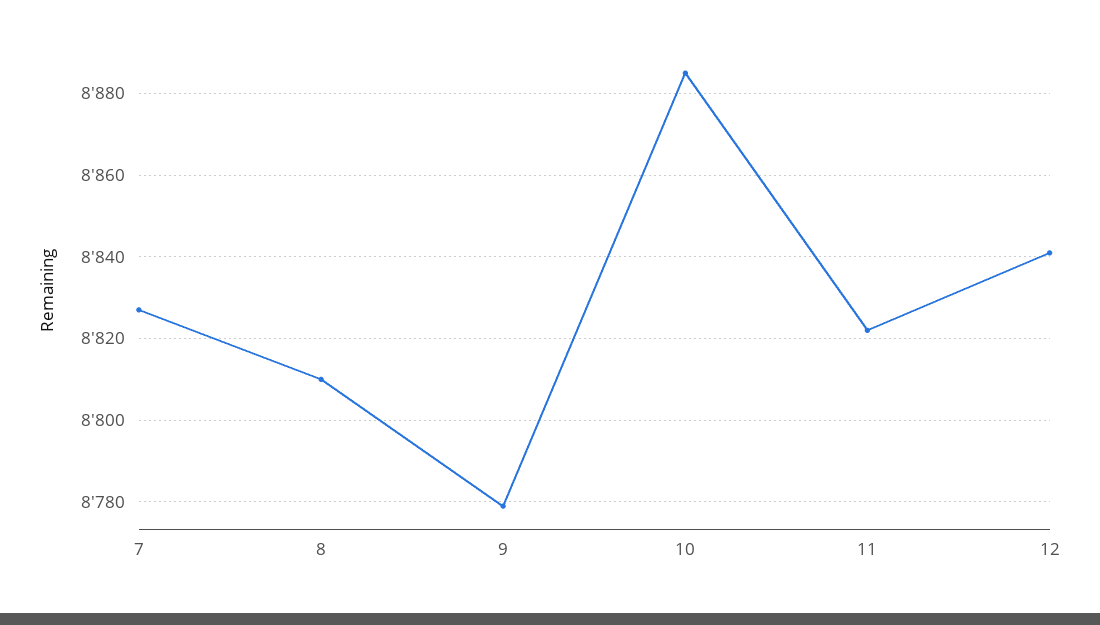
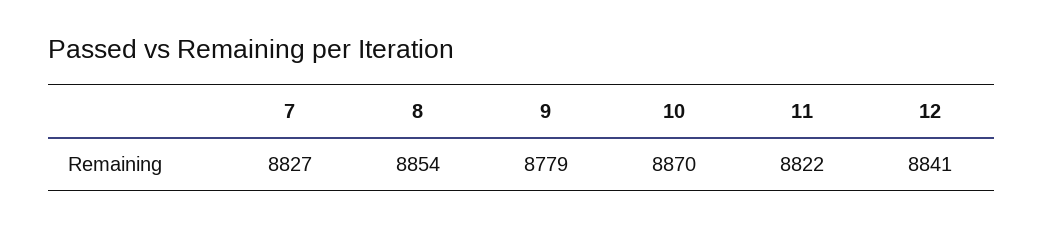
8: 8810 -> 8854
10: 8885 -> 8870

